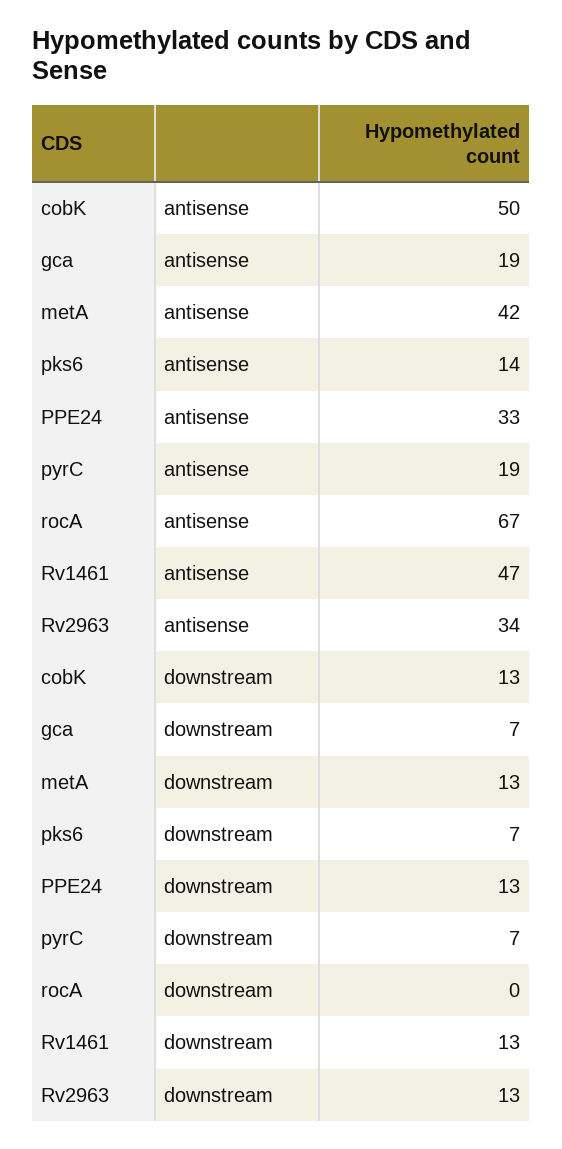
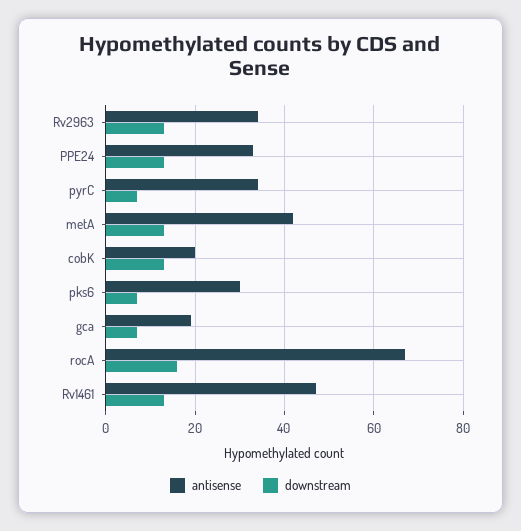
antisense, cobK: 50 -> 20
antisense, pks6: 14 -> 30
antisense, pyrC: 19 -> 35
downstream, rocA: 0 -> 15

